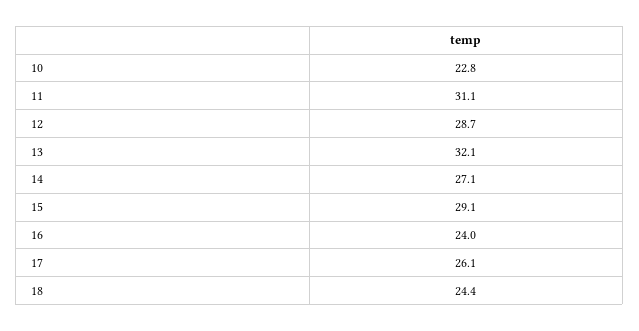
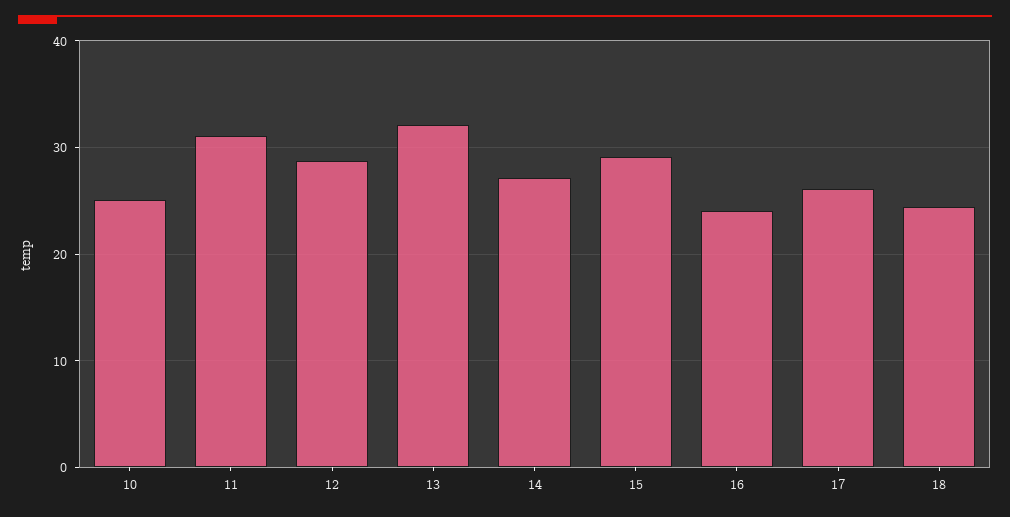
10: 22.8 -> 25

